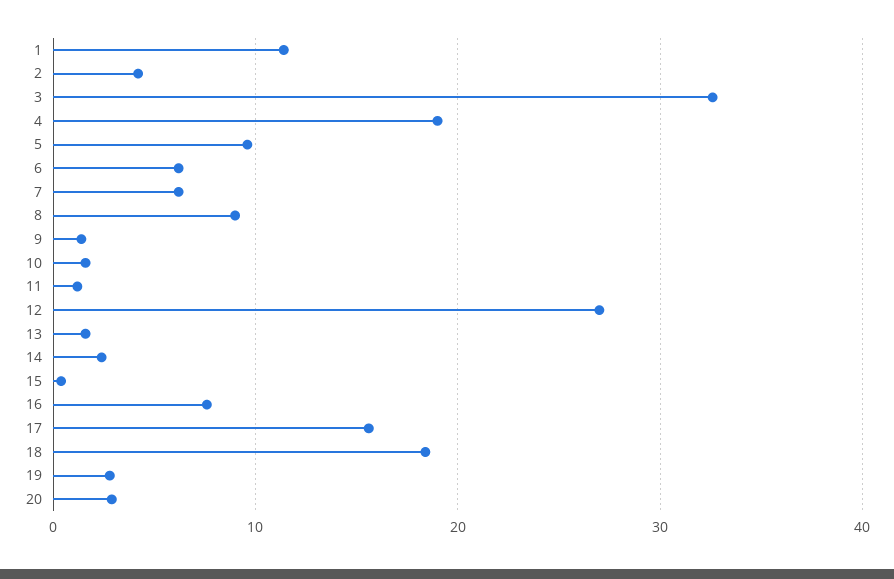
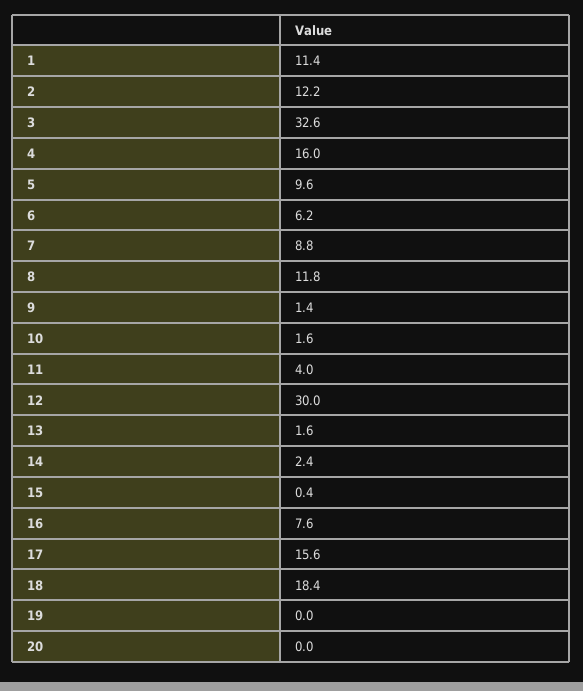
2: 4 -> 12.2
4: 19 -> 16
7: 6 -> 8.8
8: 9 -> 11.8
11: 1 -> 4
12: 27 -> 30
19: 3 -> 0
20: 3 -> 0

